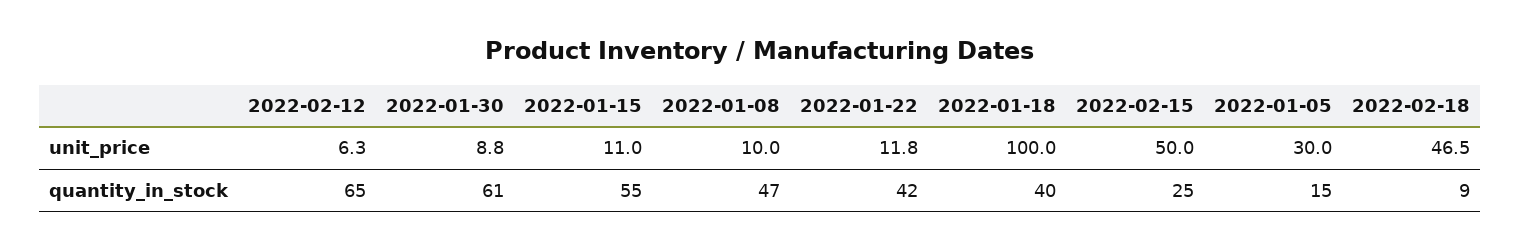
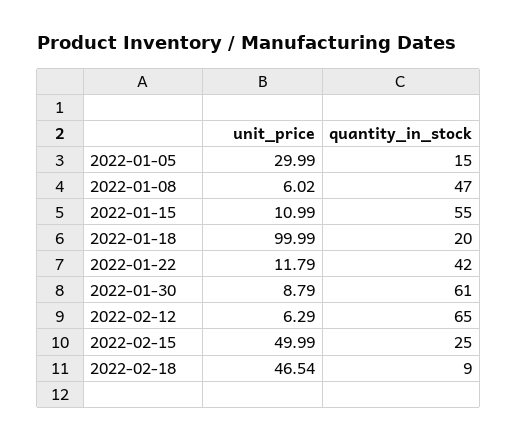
2022-01-08, unit_price: 10 -> 6.02
2022-01-18, quantity_in_stock: 40 -> 20

